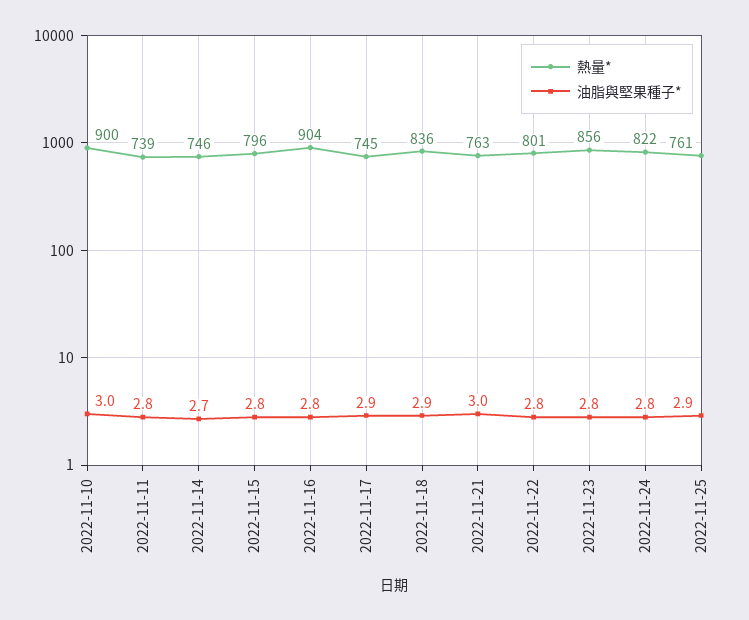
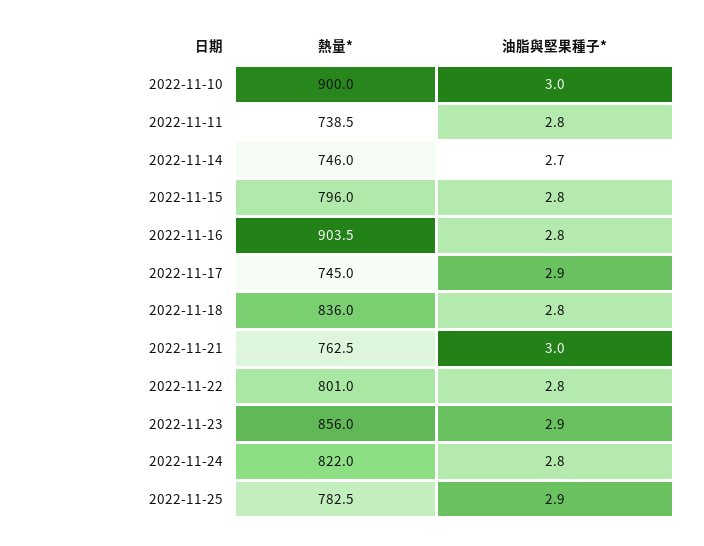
油脂與堅果種子*, 2022-11-18: 2.9 -> 2.8
油脂與堅果種子*, 2022-11-23: 2.8 -> 2.9
熱量*, 2022-11-25: 761 -> 782.5

